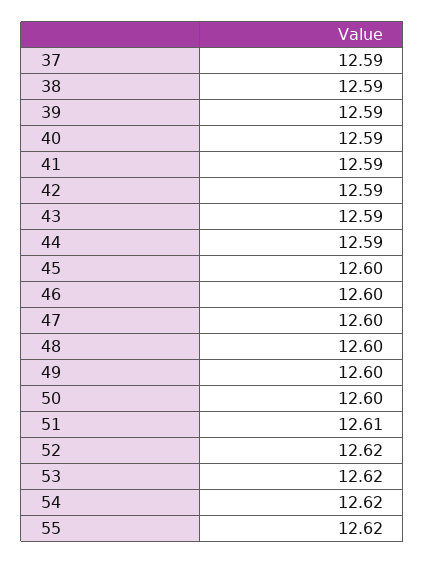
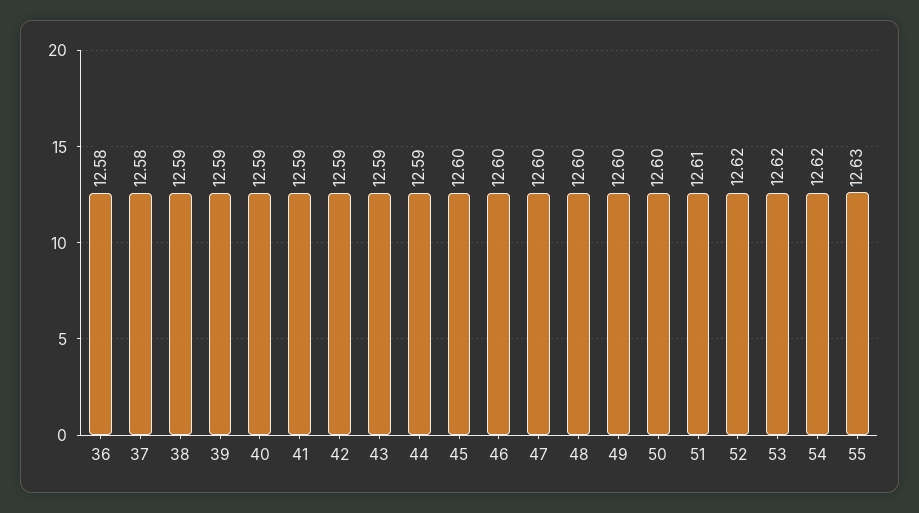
37: 12.59 -> 12.58
55: 12.62 -> 12.63
36: none -> 12.58

